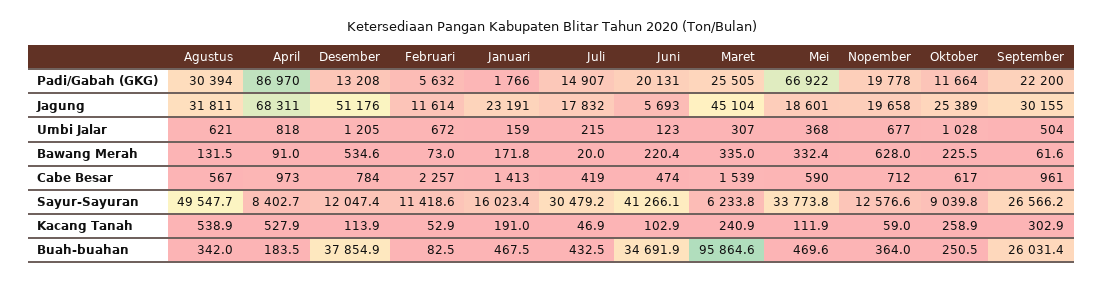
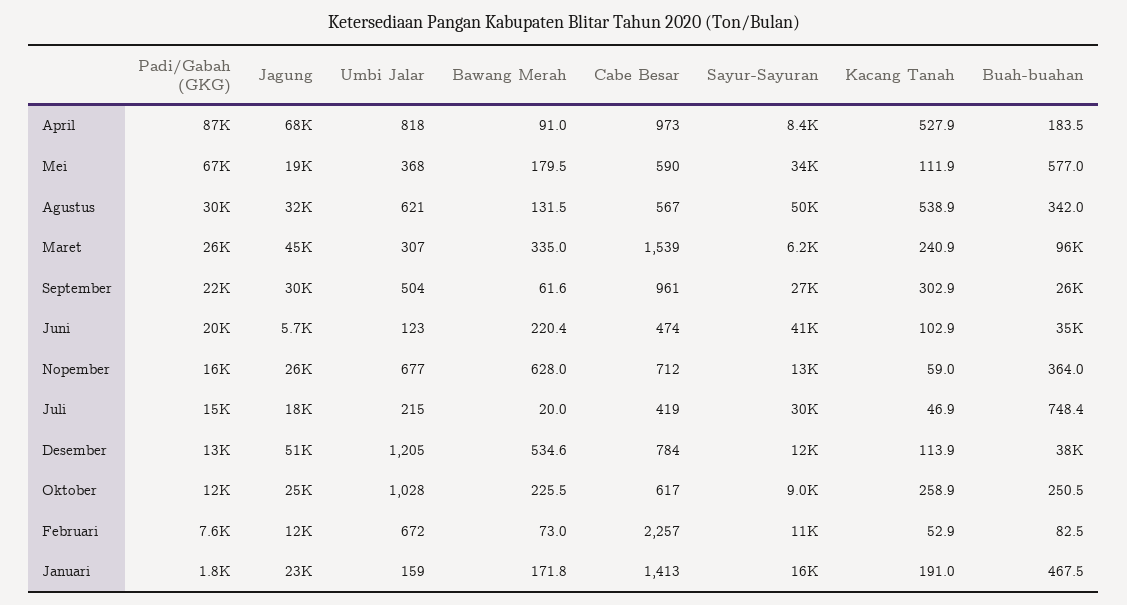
Februari, Padi/Gabah (GKG): 5632 -> 7600
Nopember, Padi/Gabah (GKG): 19778 -> 16000
Nopember, Jagung: 19658 -> 26000
Mei, Bawang Merah: 332.4 -> 179.5
Juli, Buah-buahan: 432.5 -> 748.4
Mei, Buah-buahan: 469.6 -> 577

